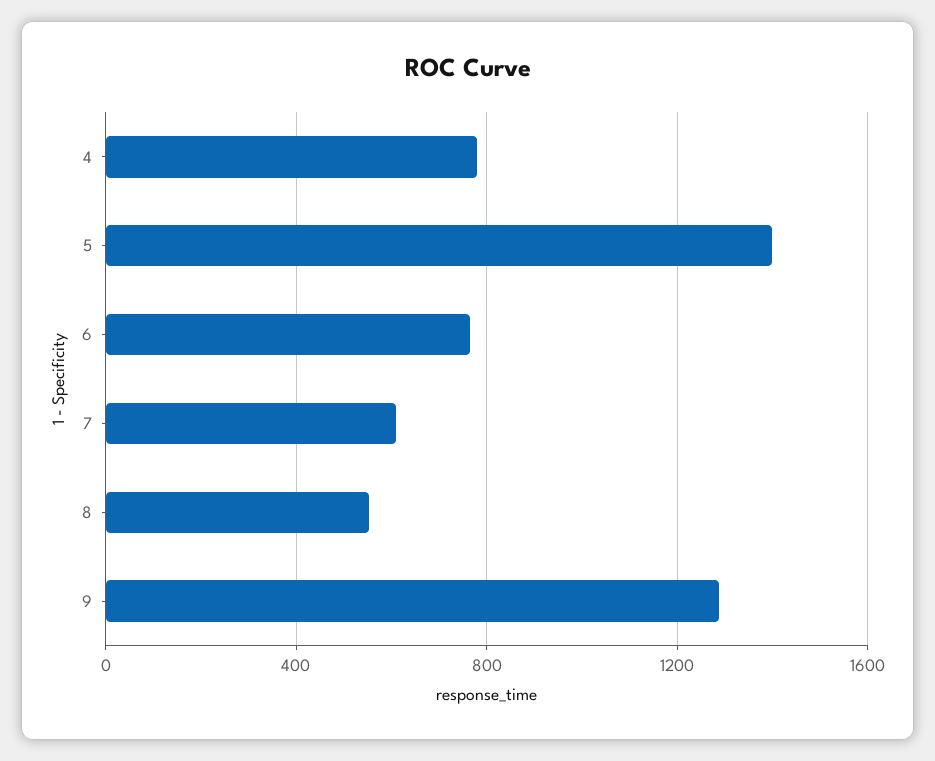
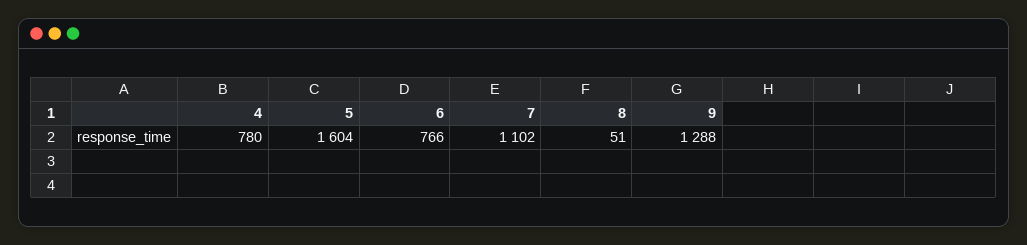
5: 1400 -> 1604
7: 600 -> 1102
8: 550 -> 51

